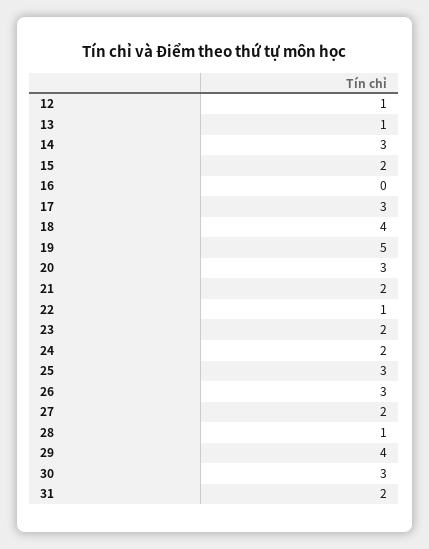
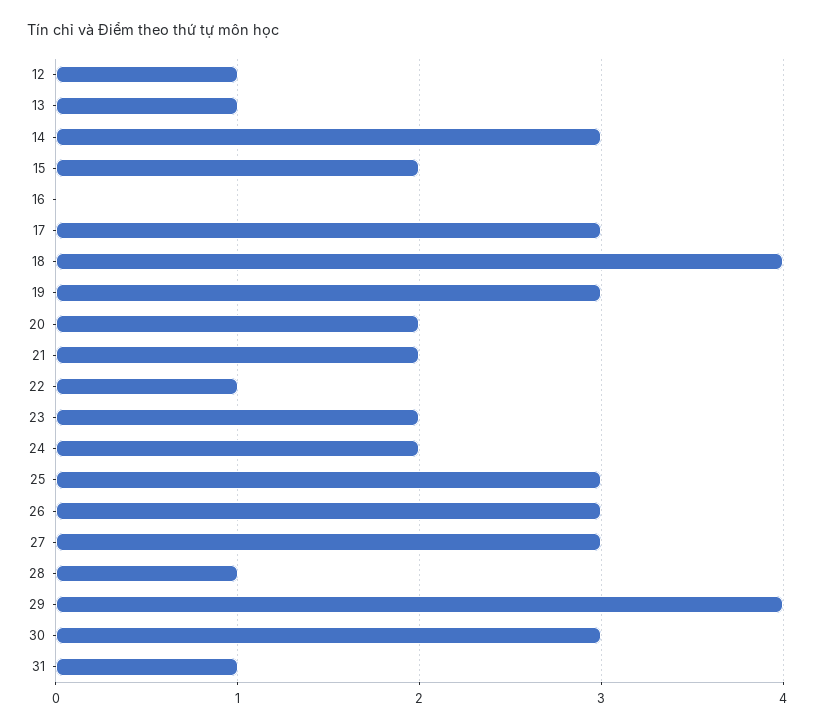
19: 5 -> 3
20: 3 -> 2
27: 2 -> 3
31: 2 -> 1

